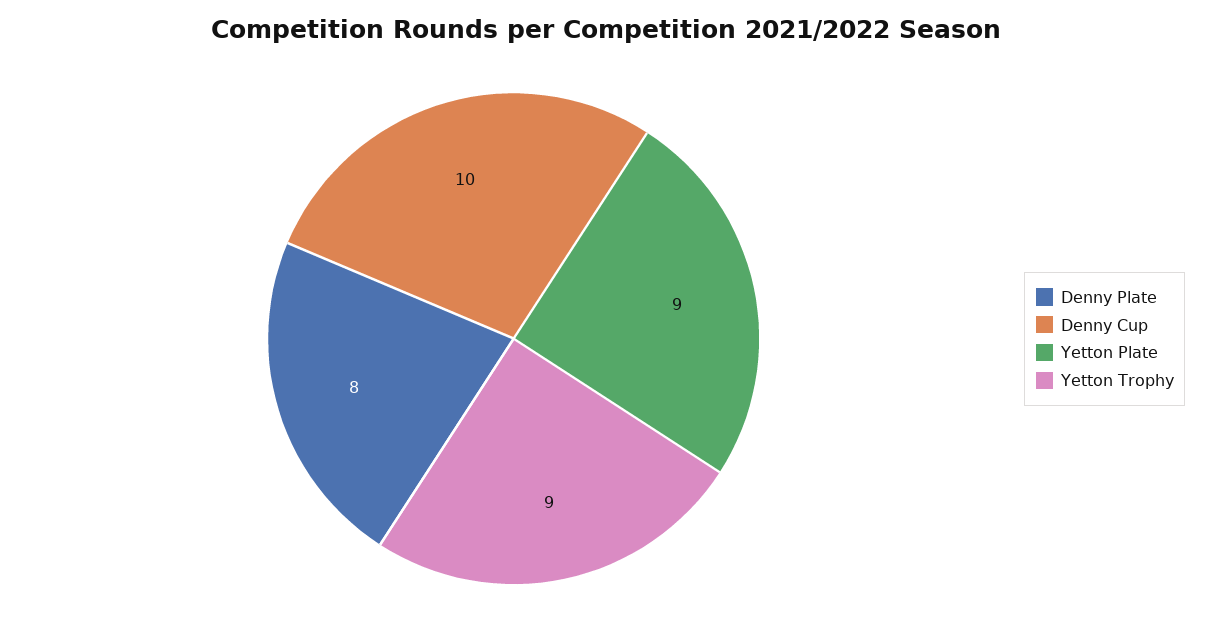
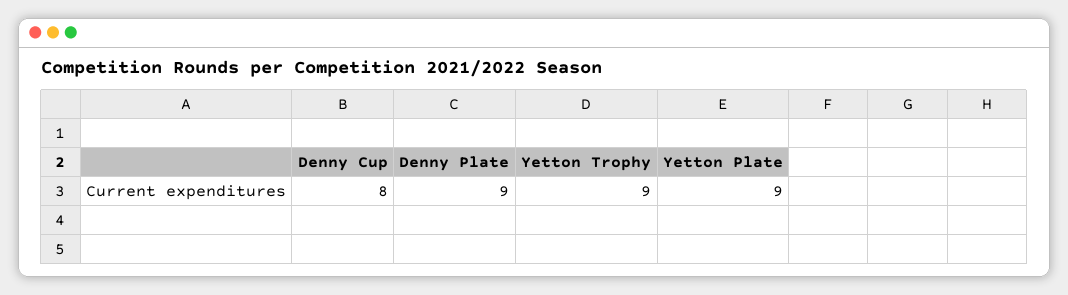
Denny Plate: 8 -> 9
Denny Cup: 10 -> 8

